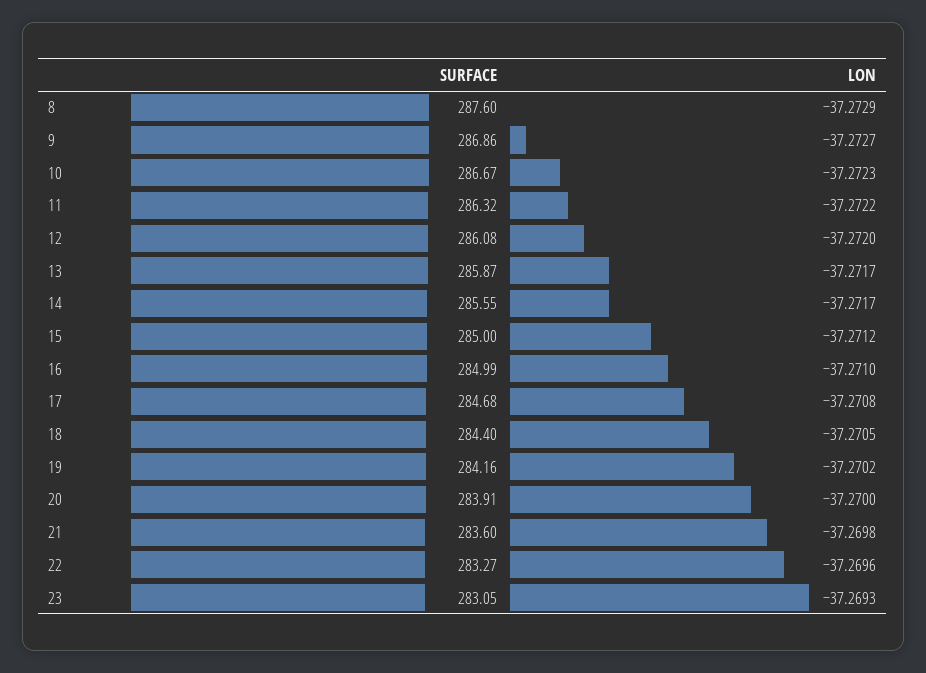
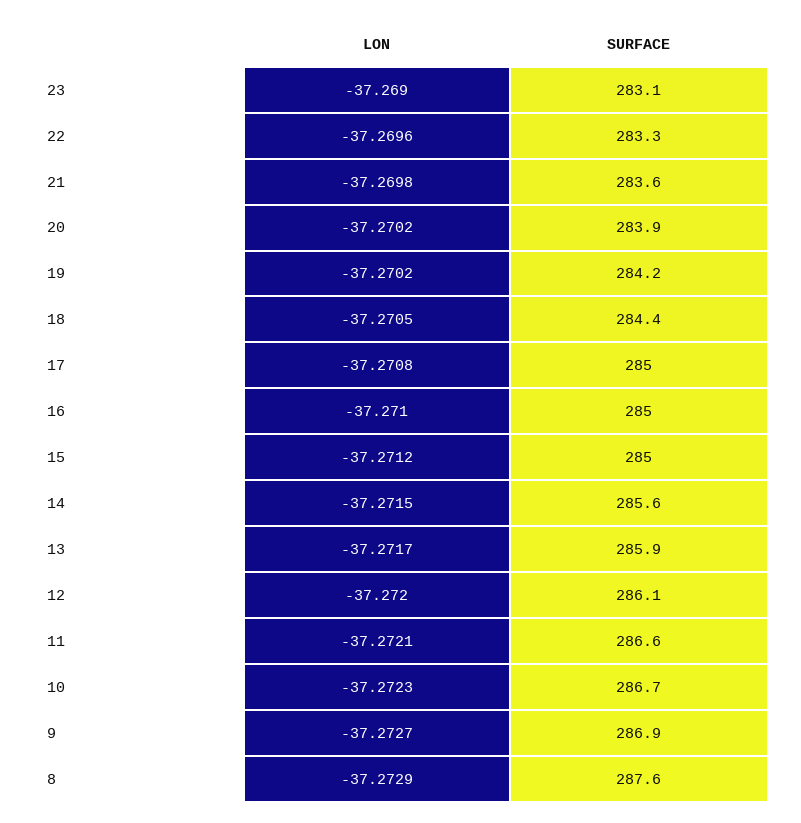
SURFACE, 11: 286.32 -> 286.6
LON, 11: -37.2722 -> -37.2721
LON, 14: -37.2717 -> -37.2715
SURFACE, 17: 284.68 -> 285
LON, 20: -37.27 -> -37.2702
LON, 23: -37.2693 -> -37.269

